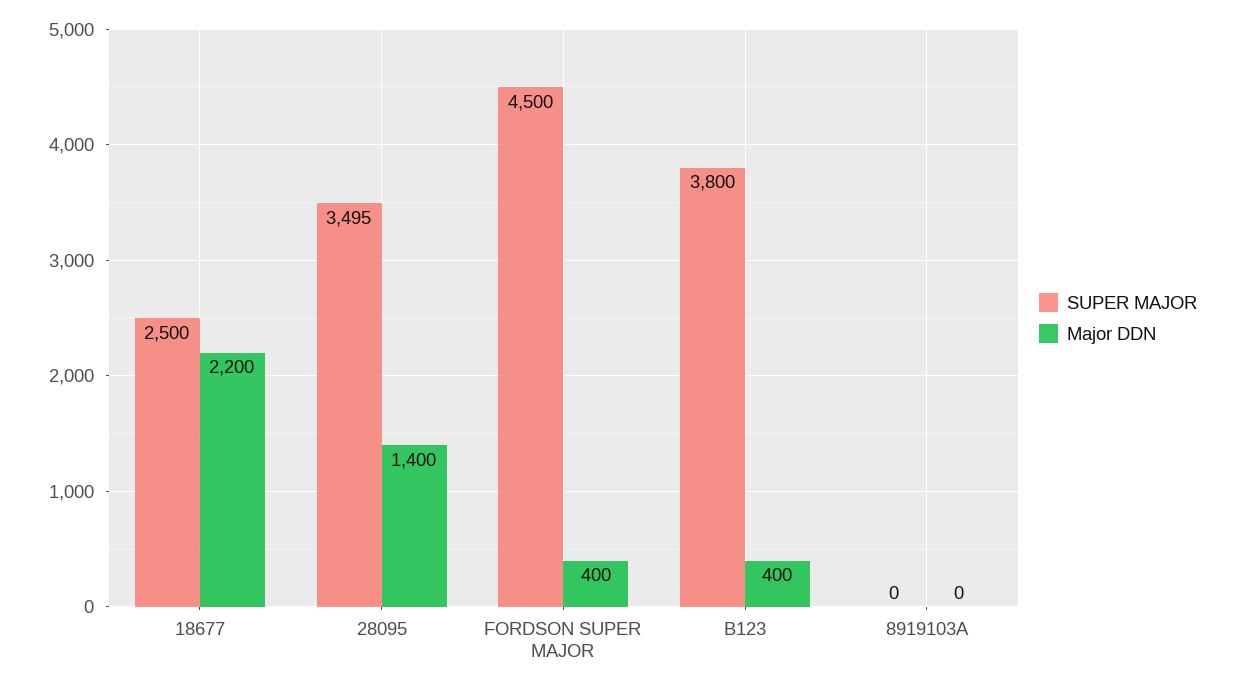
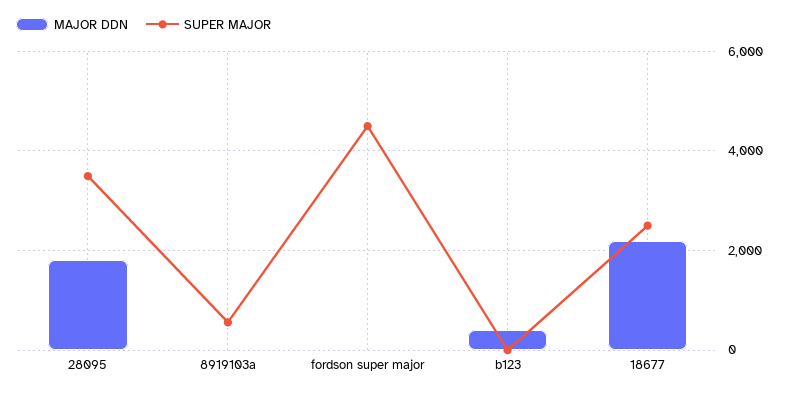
Major DDN, 28095: 1400 -> 1800
Major DDN, FORDSON SUPER MAJOR: 400 -> 0
SUPER MAJOR, B123: 3800 -> 0
SUPER MAJOR, 8919103A: 0 -> 600

